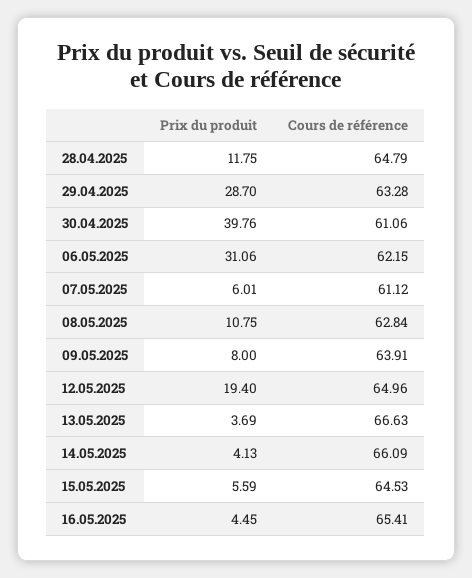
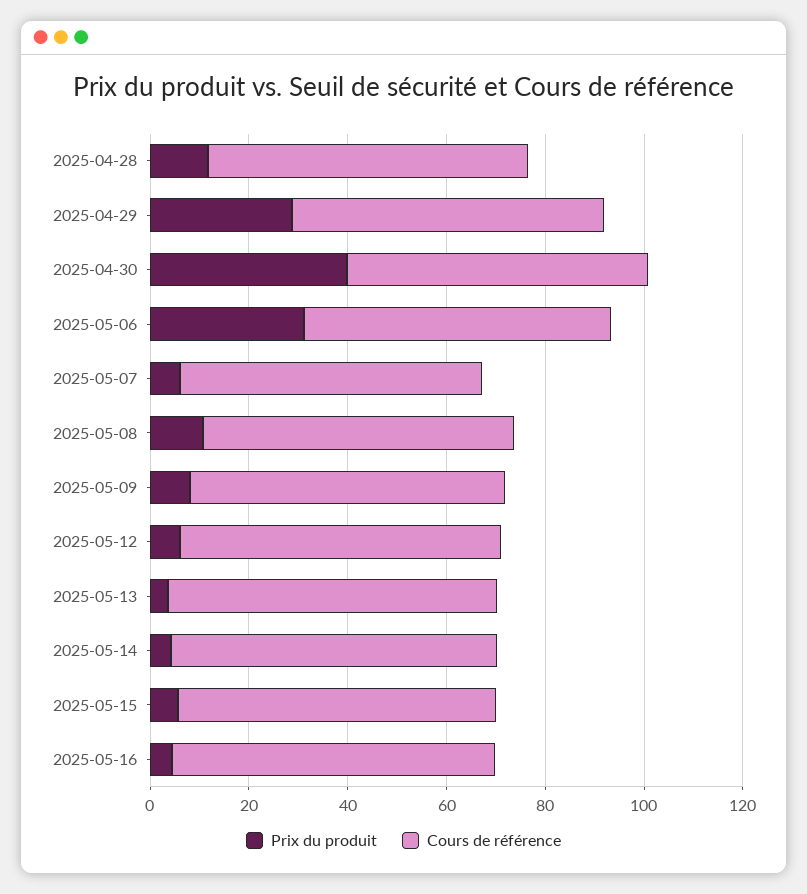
Prix du produit, 12.05.2025: 19.4 -> 5

